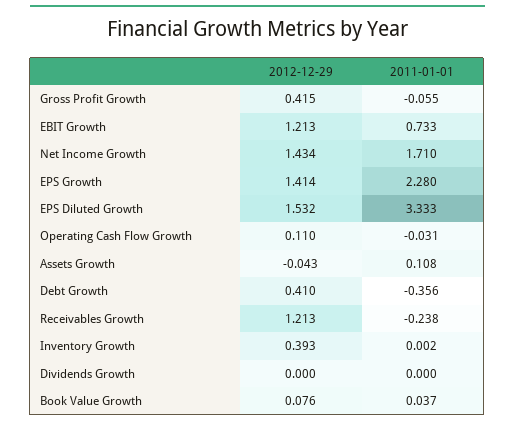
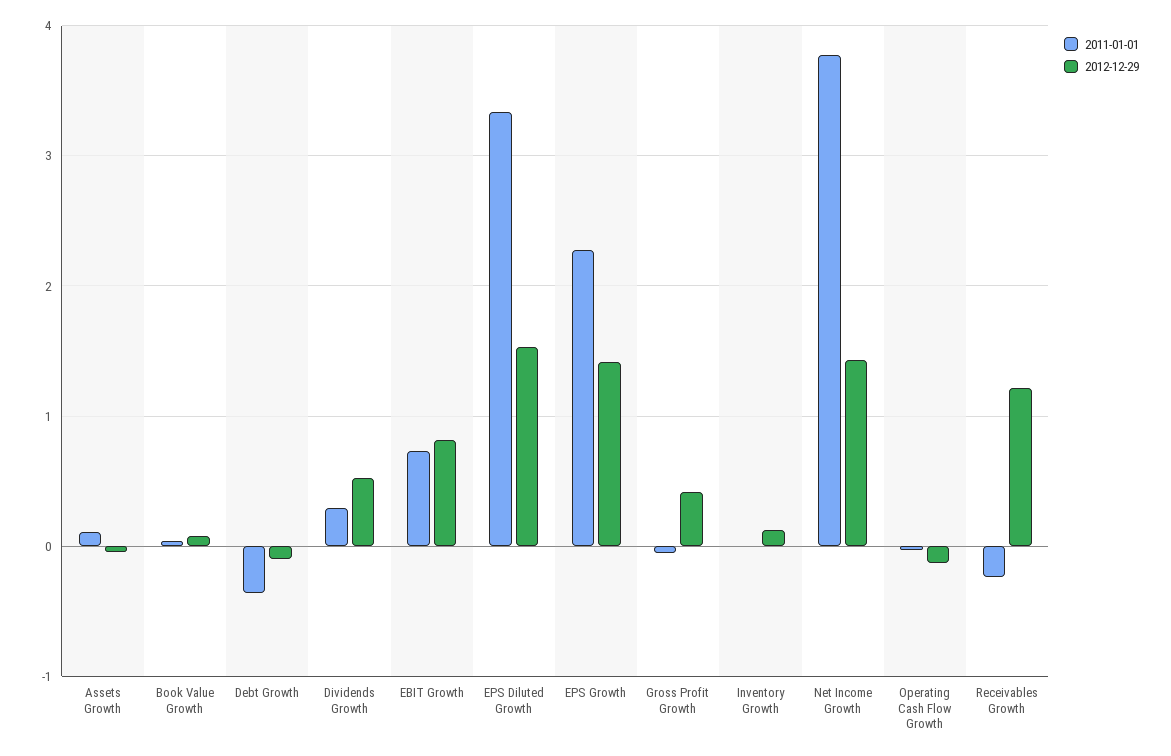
2012-12-29, EBIT Growth: 1.213 -> 0.8
2011-01-01, Net Income Growth: 1.71 -> 3.8
2012-12-29, Operating Cash Flow Growth: 0.11 -> -0.1
2012-12-29, Debt Growth: 0.41 -> -0.1
2012-12-29, Inventory Growth: 0.393 -> 0.1
2012-12-29, Dividends Growth: 0 -> 0.5
2011-01-01, Dividends Growth: 0 -> 0.3

